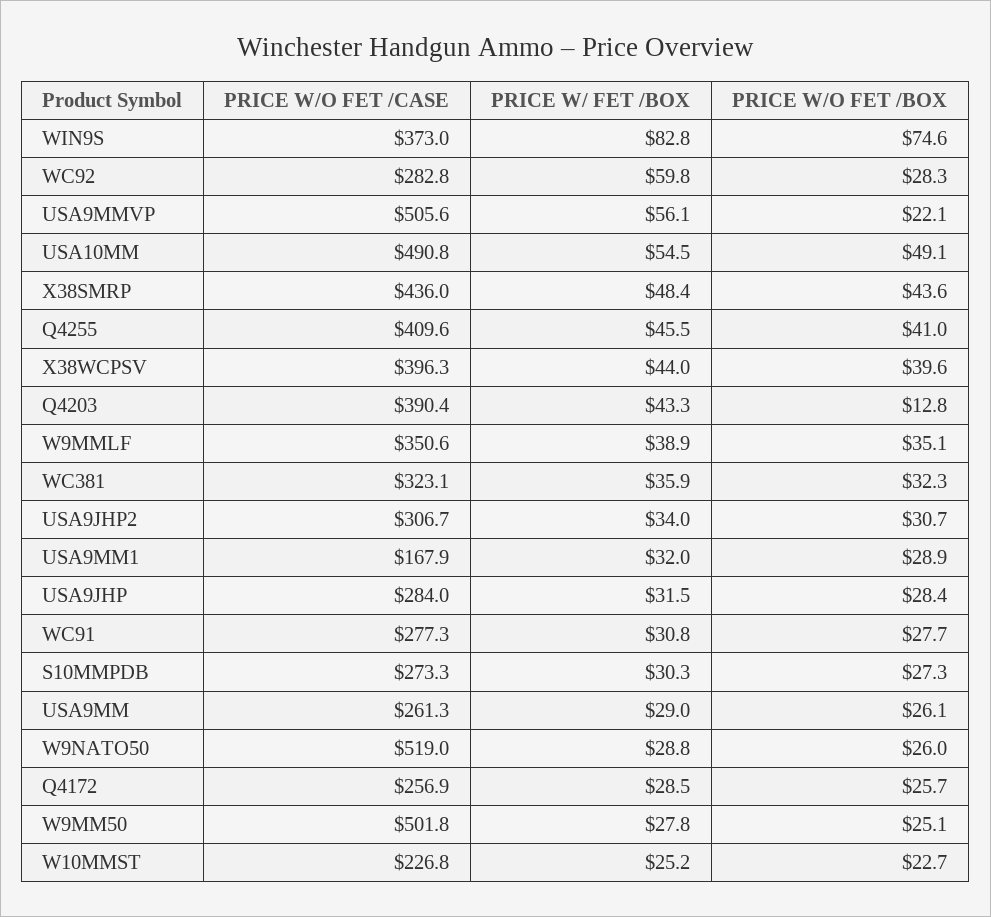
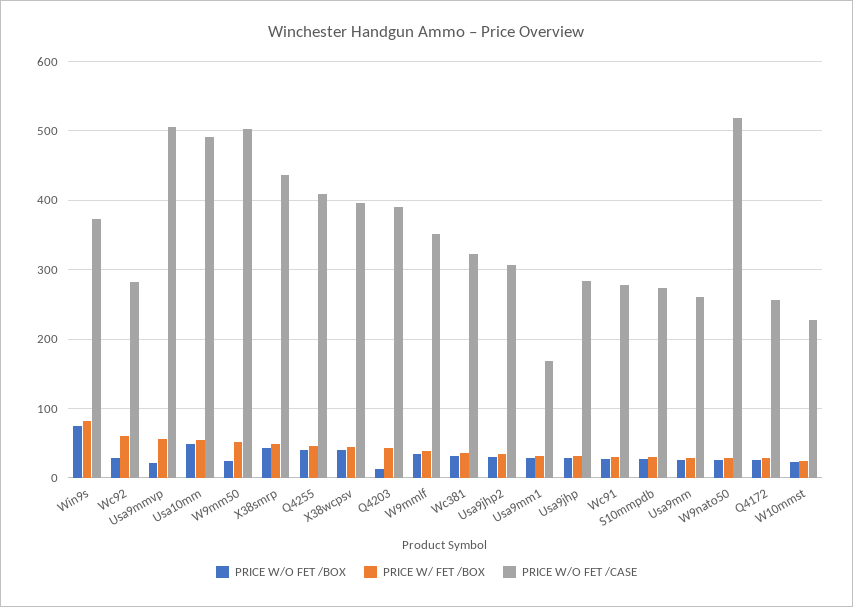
PRICE W/ FET /BOX, W9MM50: 27.8 -> 50

